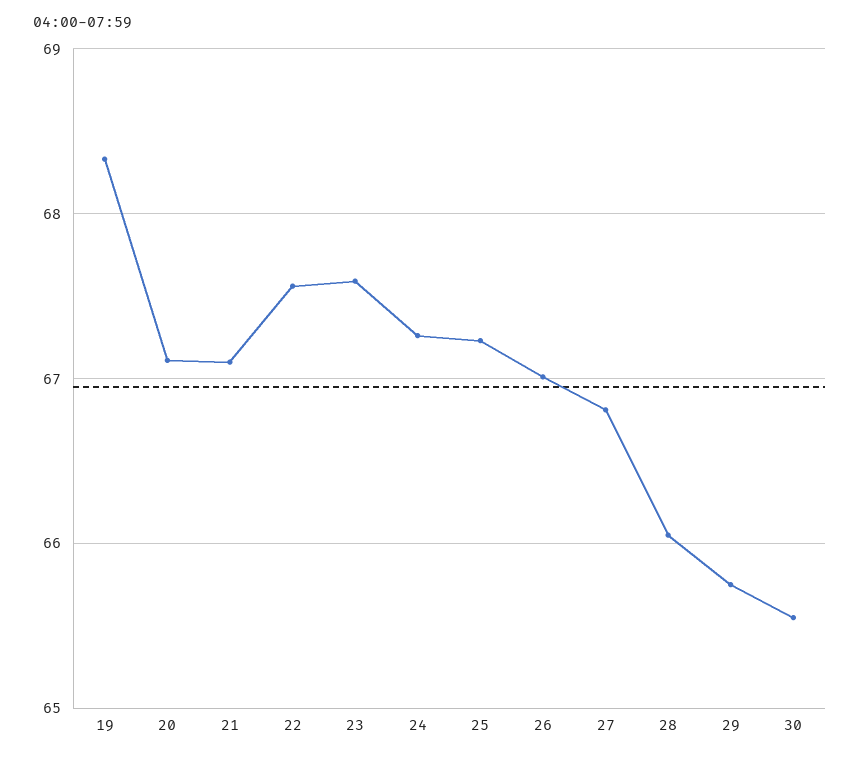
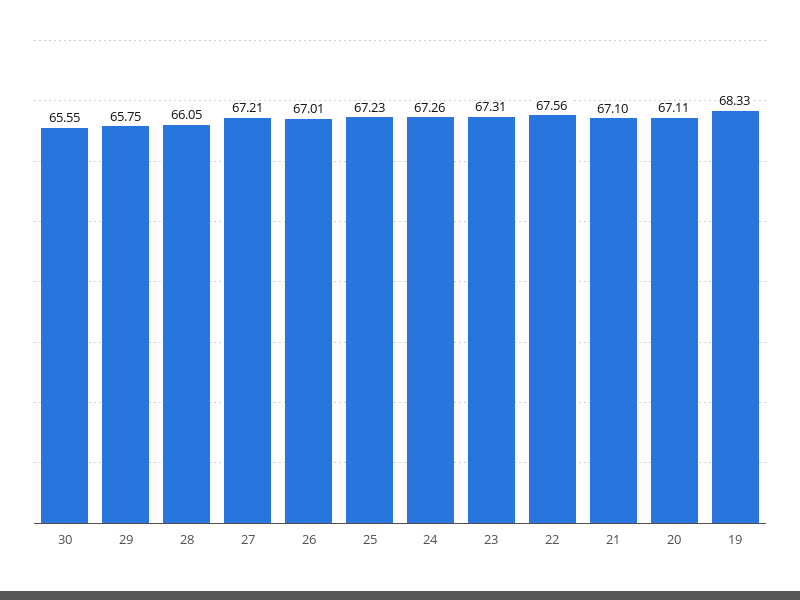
23: 67.6 -> 67.31
27: 66.8 -> 67.21

